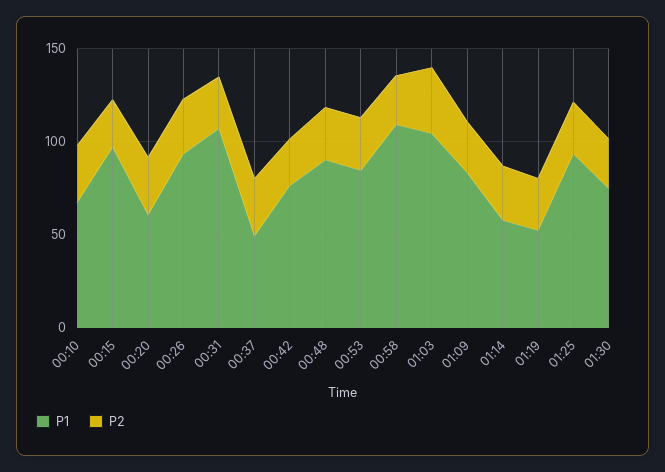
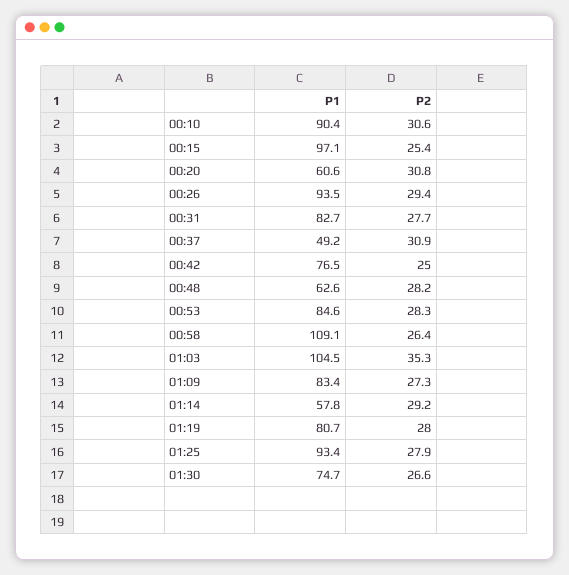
P1, 00:10: 70 -> 90.4
P1, 00:31: 110 -> 82.7
P1, 00:48: 90 -> 62.6
P1, 01:19: 50 -> 80.7

